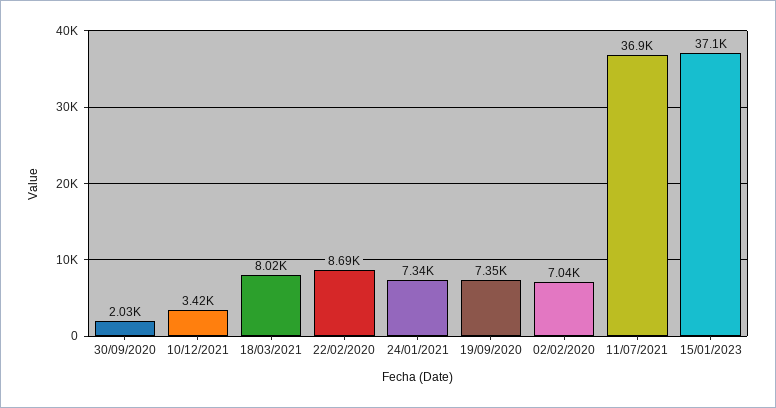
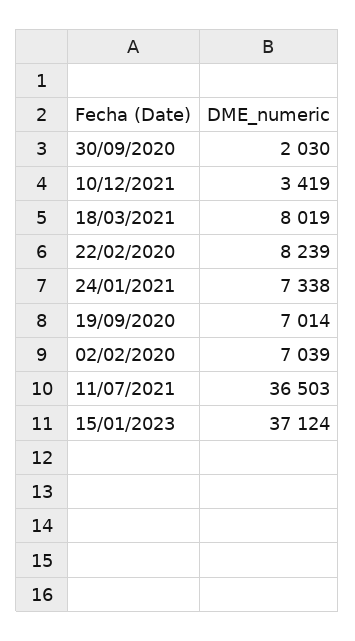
22/02/2020: 8690 -> 8239
19/09/2020: 7350 -> 7014
11/07/2021: 36900 -> 36503

